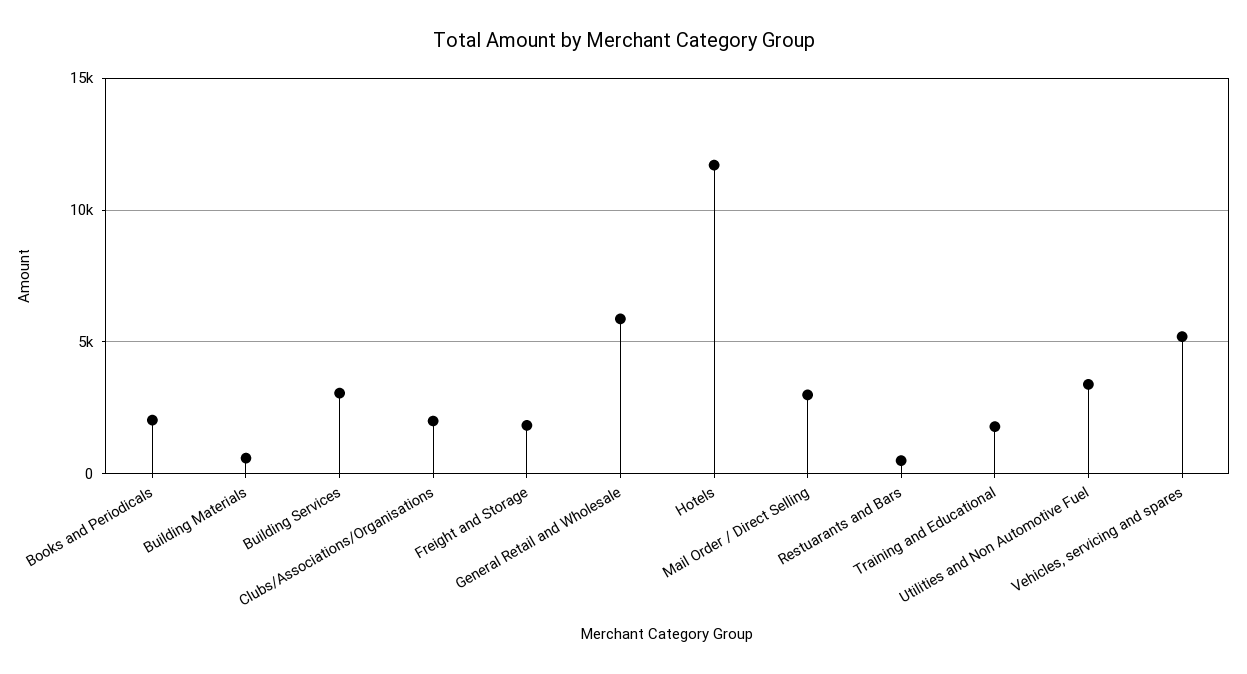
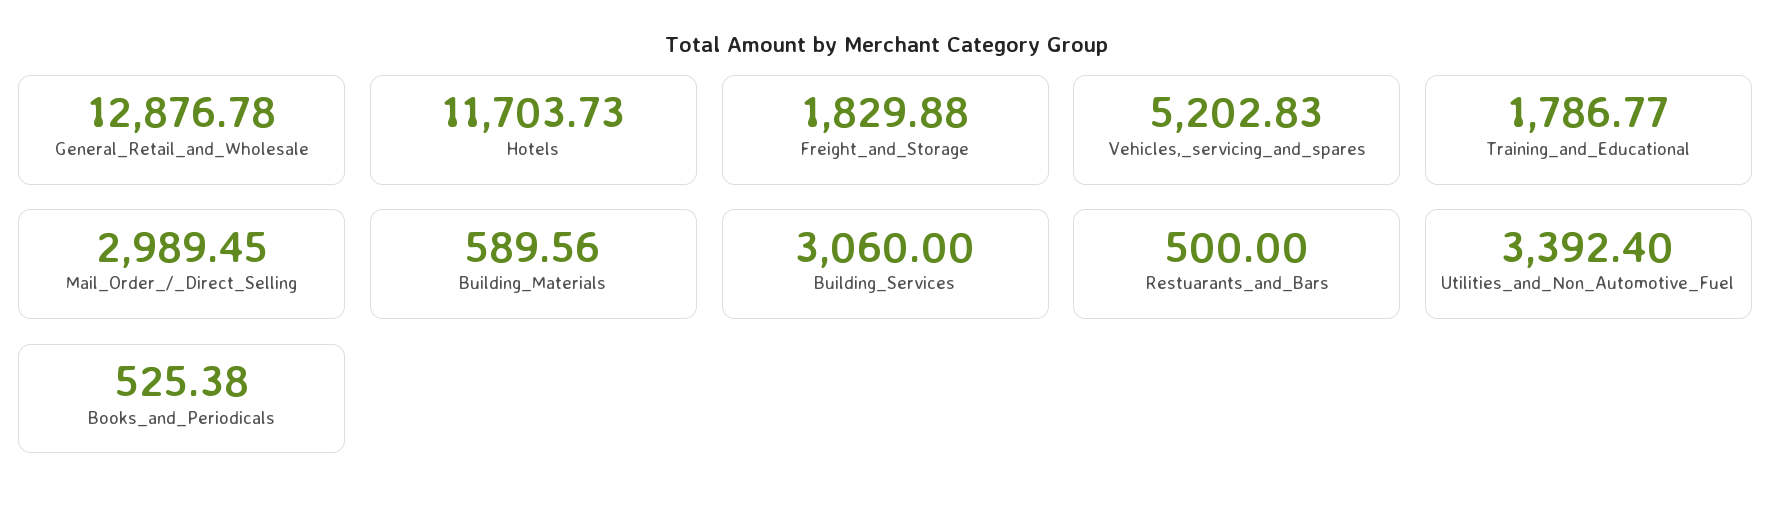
Books and Periodicals: 2000 -> 525.38
Clubs/Associations/Organisations: 2000 -> none
General Retail and Wholesale: 6000 -> 12876.78

